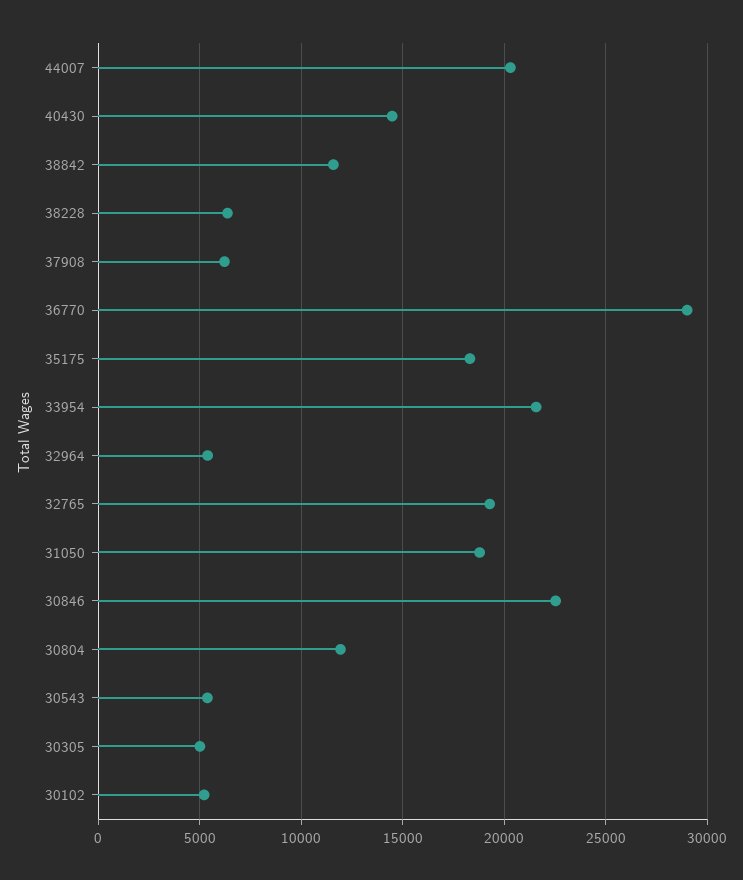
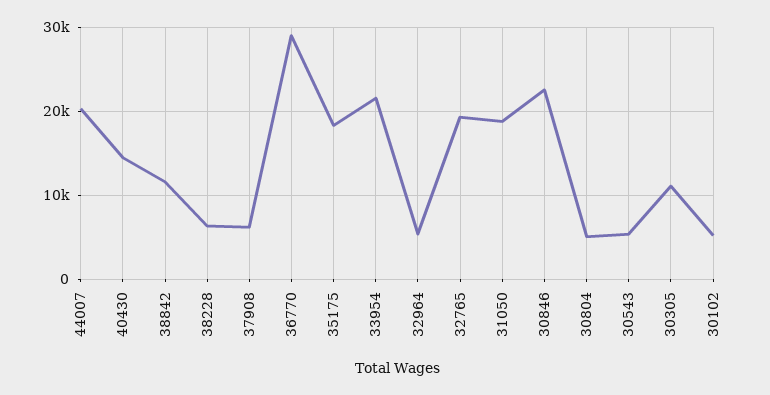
30804: 12000 -> 5000
30305: 5000 -> 11000

